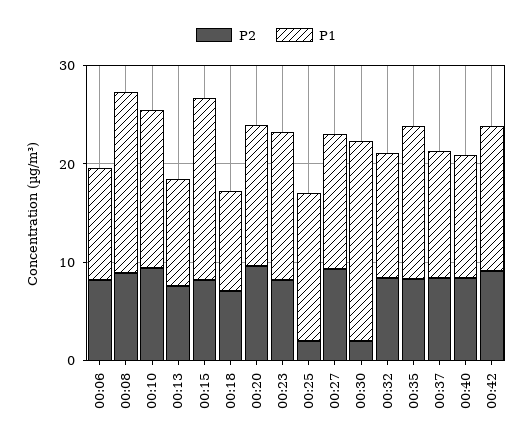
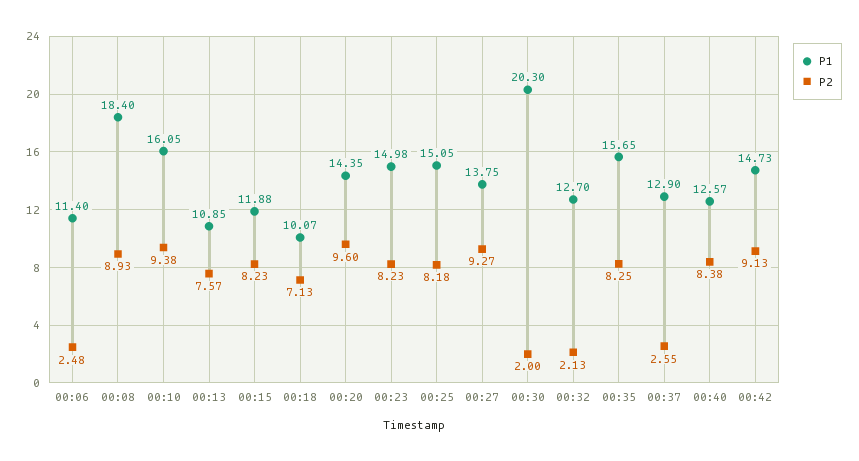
P2, 00:06: 8 -> 2.48
P1, 00:15: 18 -> 11.88
P2, 00:25: 2 -> 8.18
P2, 00:32: 8 -> 2.13
P2, 00:37: 8 -> 2.55

